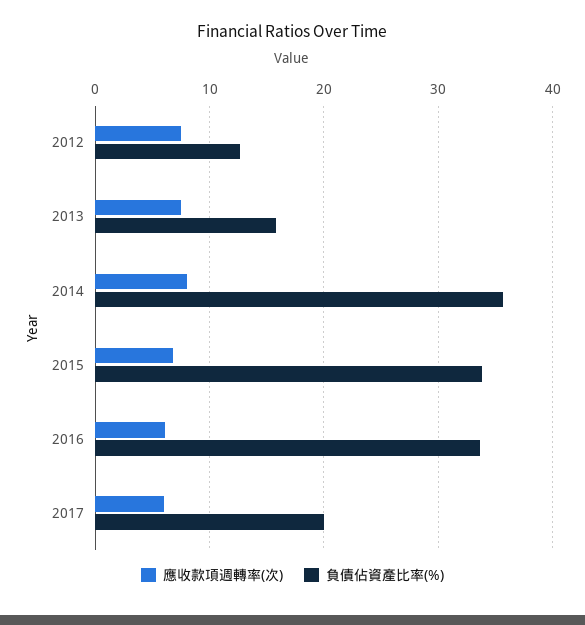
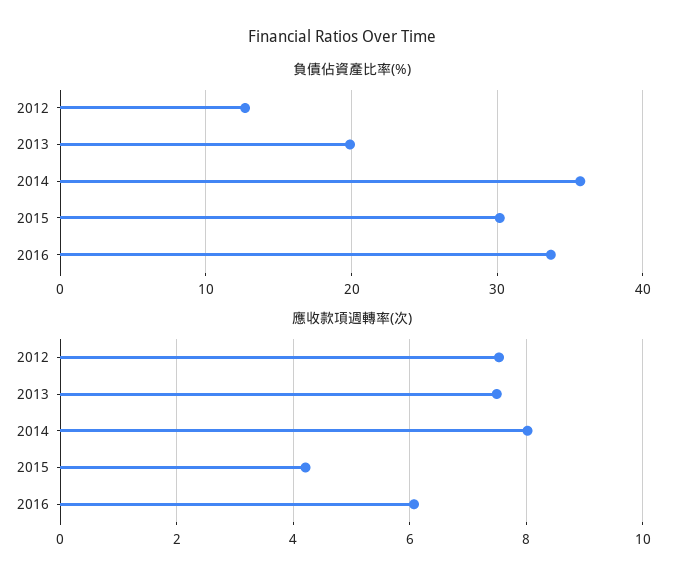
負債佔資產比率(%), 2013: 16 -> 20
應收款項週轉率(次), 2015: 7 -> 4.2
負債佔資產比率(%), 2015: 34 -> 30
應收款項週轉率(次), 2017: 6 -> none
負債佔資產比率(%), 2017: 20 -> none

